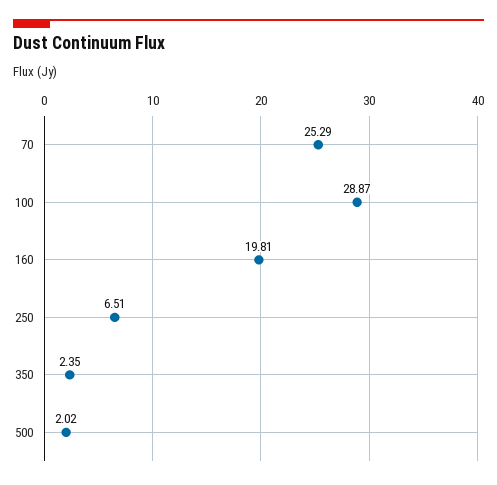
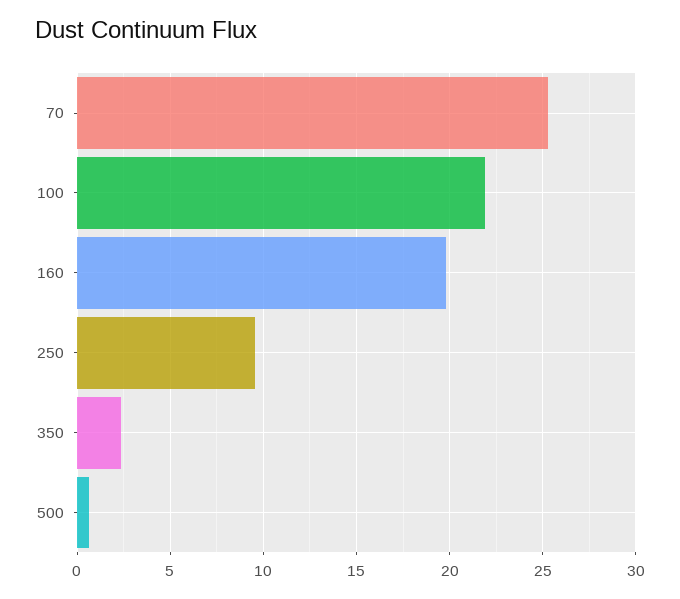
100: 28.87 -> 22
250: 6.51 -> 9.5
500: 2.02 -> 0.5

